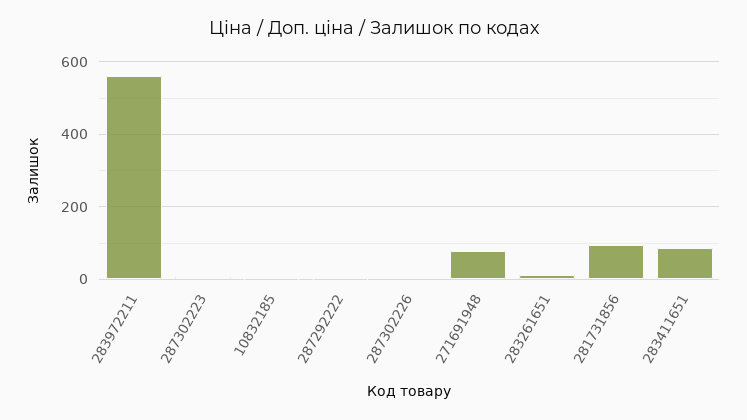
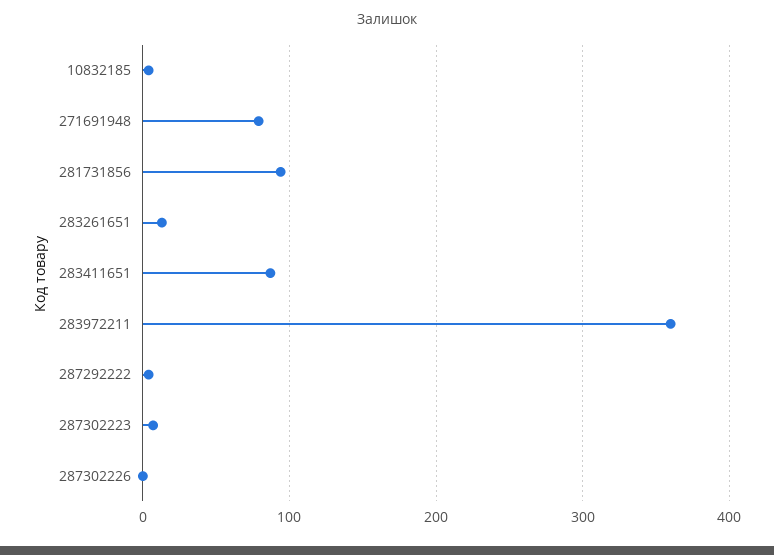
283972211: 560 -> 360

